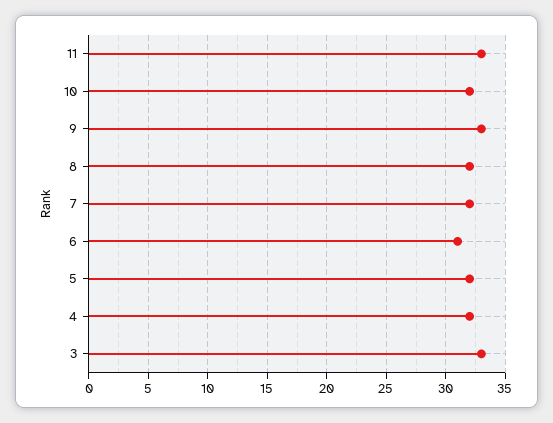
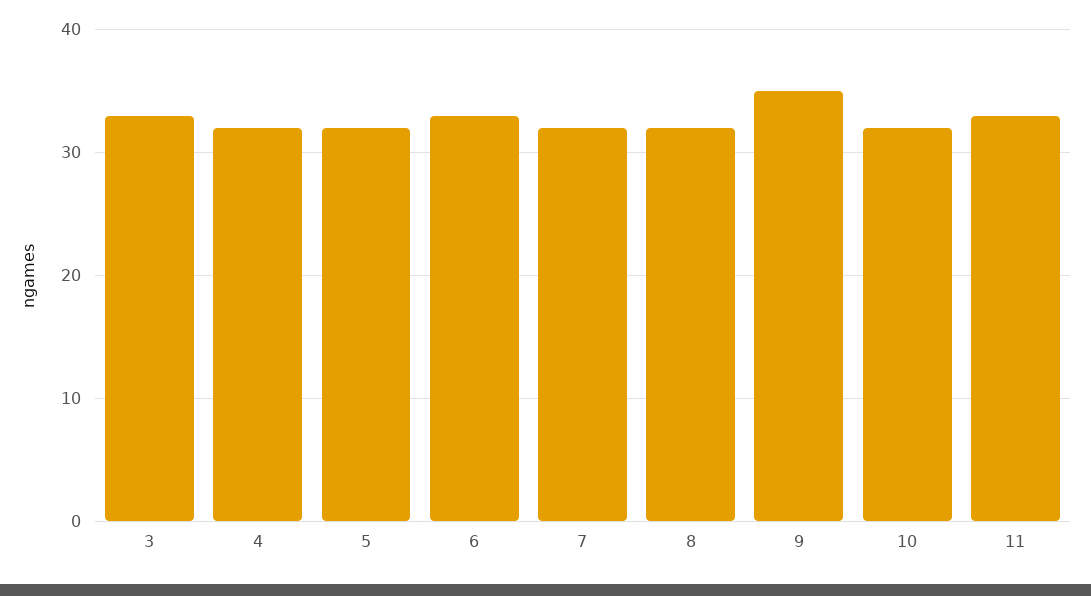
9: 33 -> 35
6: 31 -> 33

